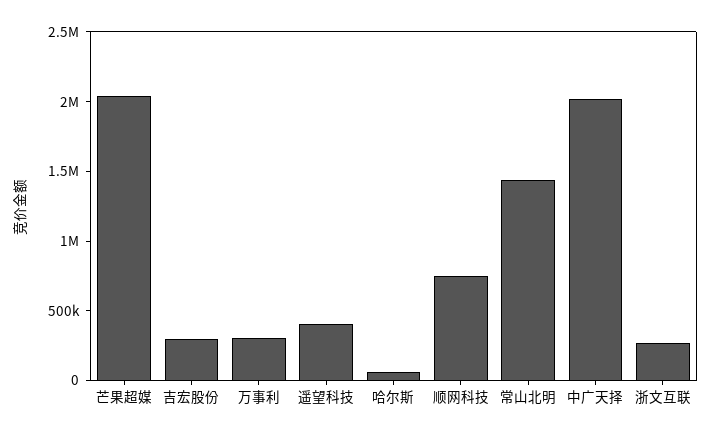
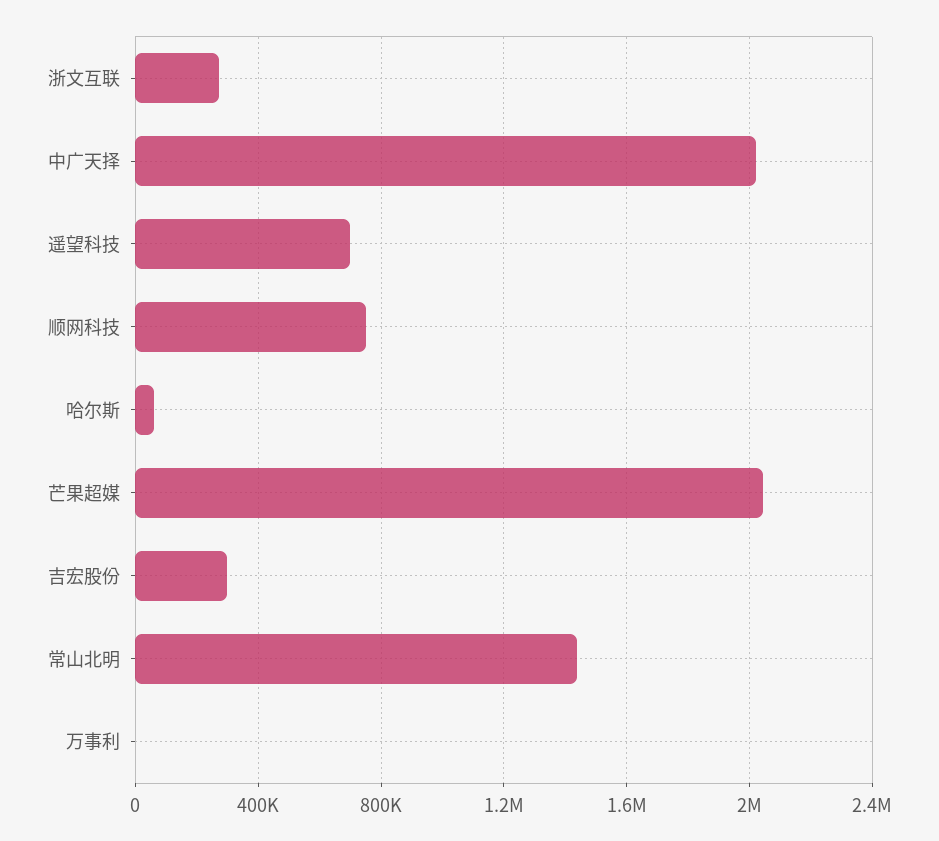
万事利: 300000 -> 0
遥望科技: 400000 -> 700000

